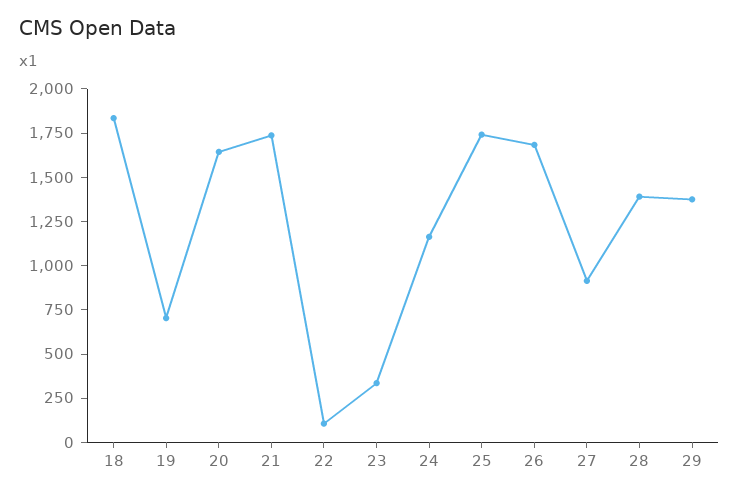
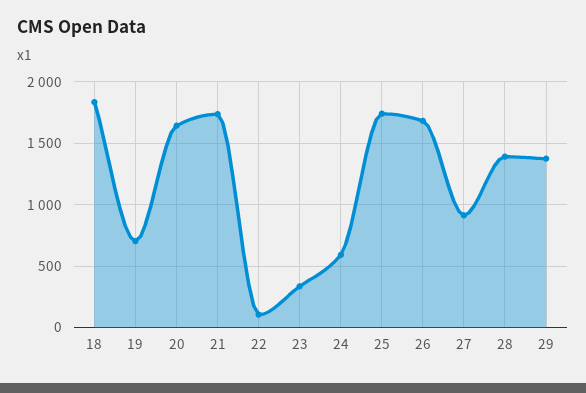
24: 1150 -> 600

